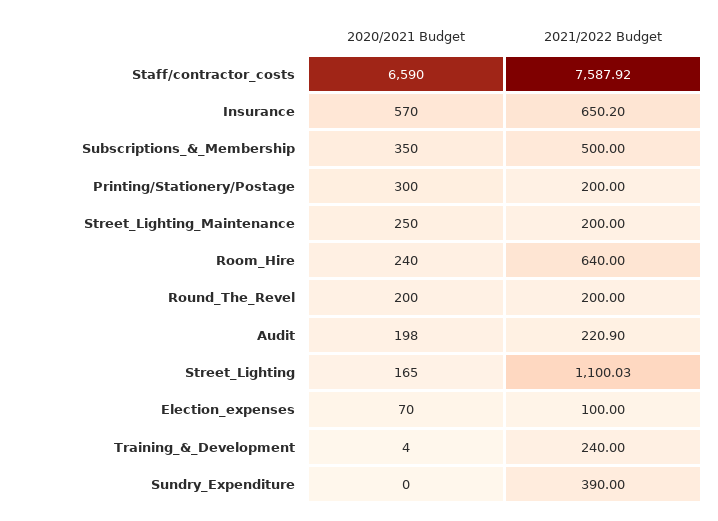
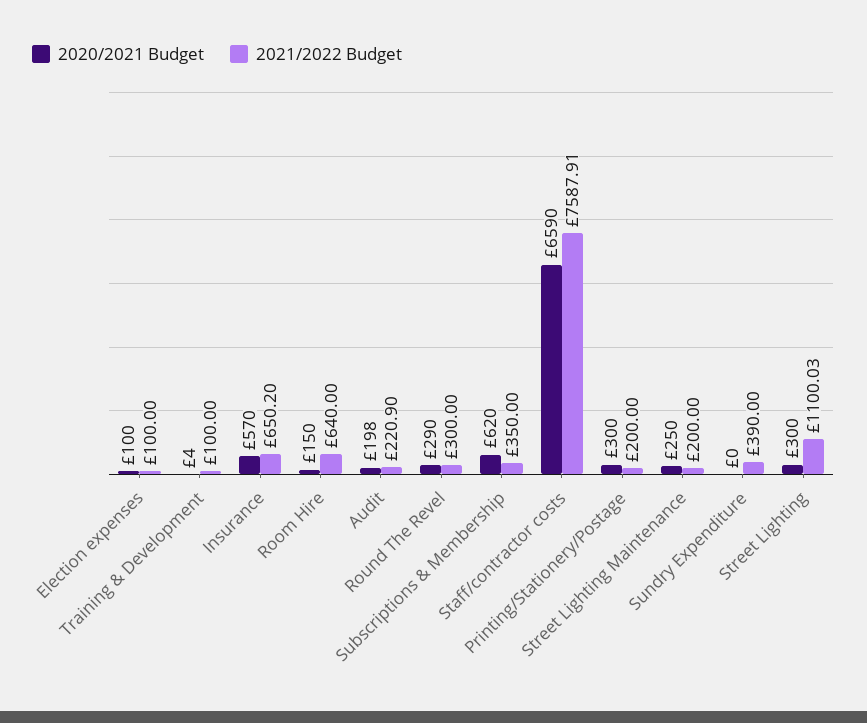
2021/2022 Budget, Staff/contractor_costs: 7587.92 -> 7587.91
2020/2021 Budget, Subscriptions_&_Membership: 350 -> 620
2021/2022 Budget, Subscriptions_&_Membership: 500 -> 350
2020/2021 Budget, Room_Hire: 240 -> 150
2020/2021 Budget, Round_The_Revel: 200 -> 290
2021/2022 Budget, Round_The_Revel: 200 -> 300
2020/2021 Budget, Street_Lighting: 165 -> 300
2020/2021 Budget, Election_expenses: 70 -> 100
2021/2022 Budget, Training_&_Development: 240 -> 100

